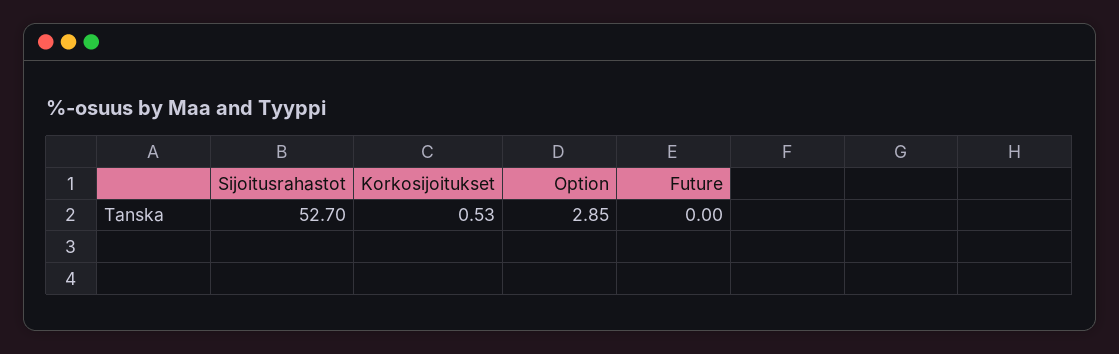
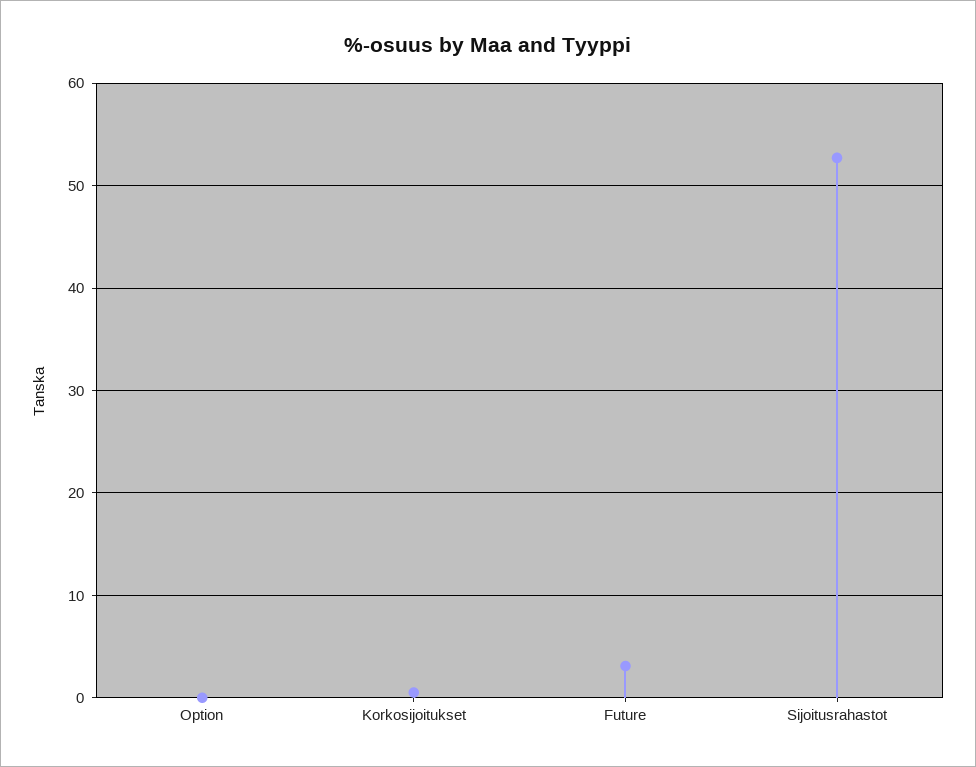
Option: 2.85 -> 0
Future: 0 -> 3

